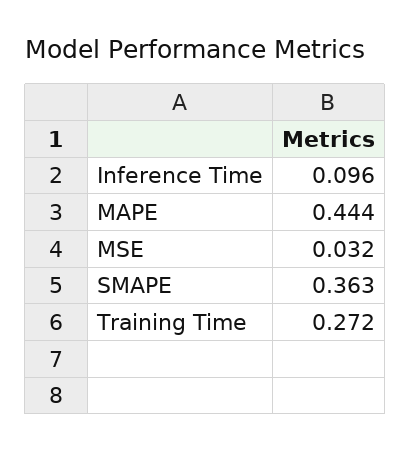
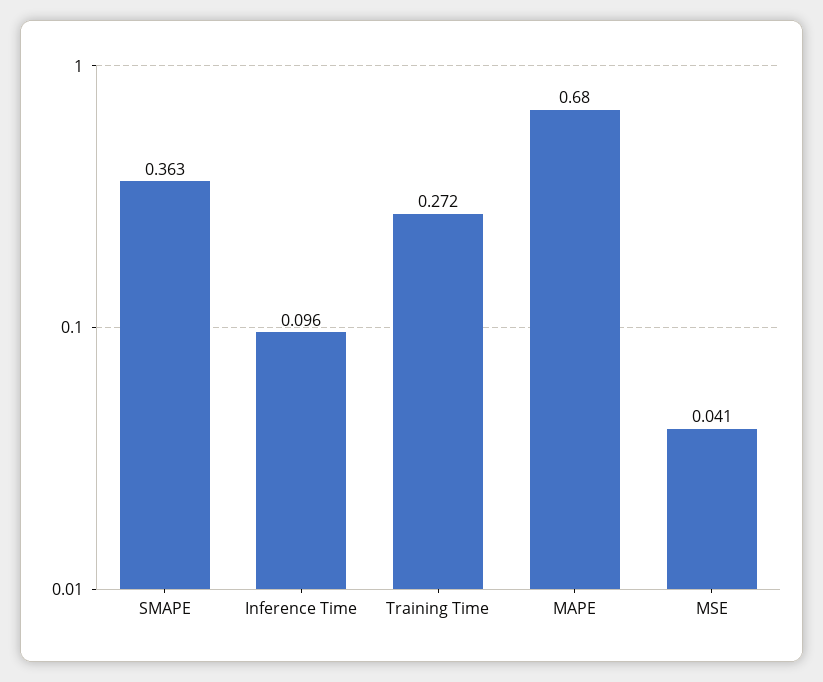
MAPE: 0.444 -> 0.68
MSE: 0.032 -> 0.041

